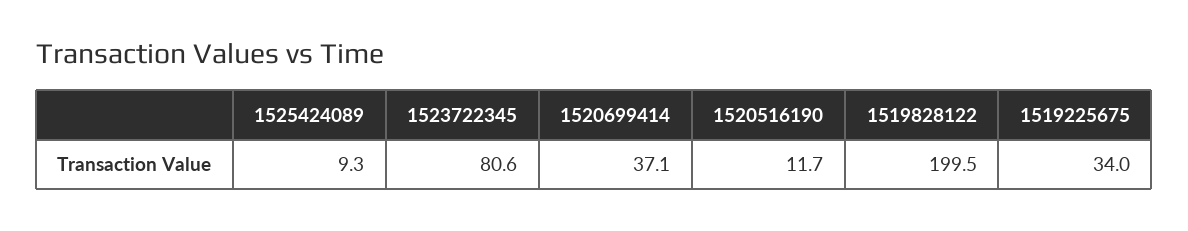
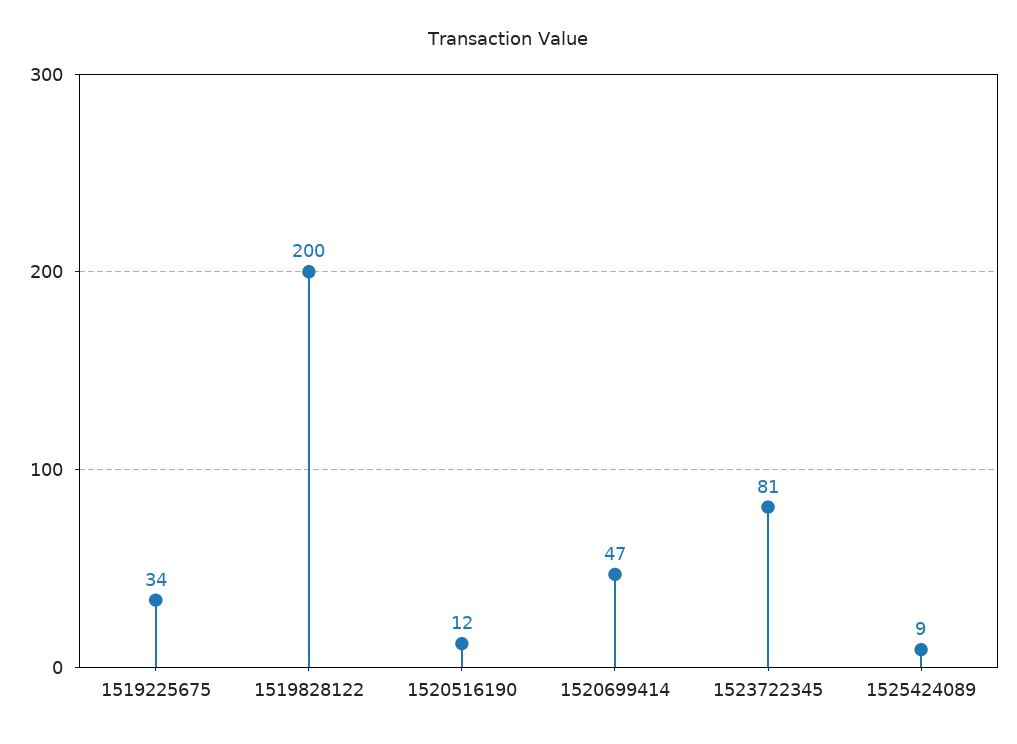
1520699414: 37.1 -> 47

